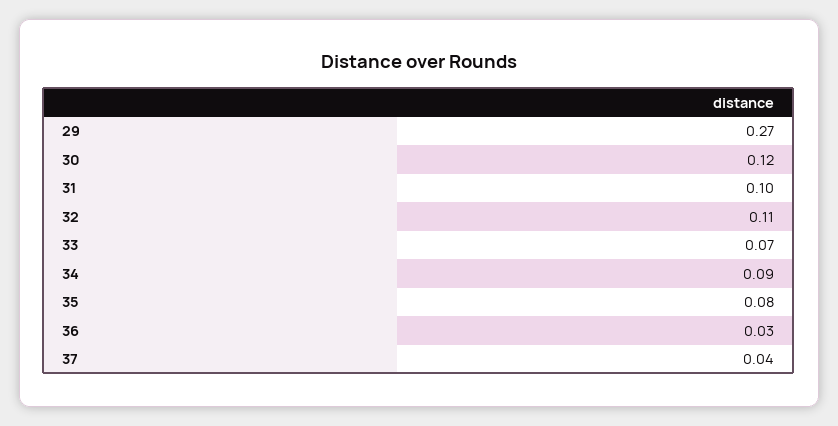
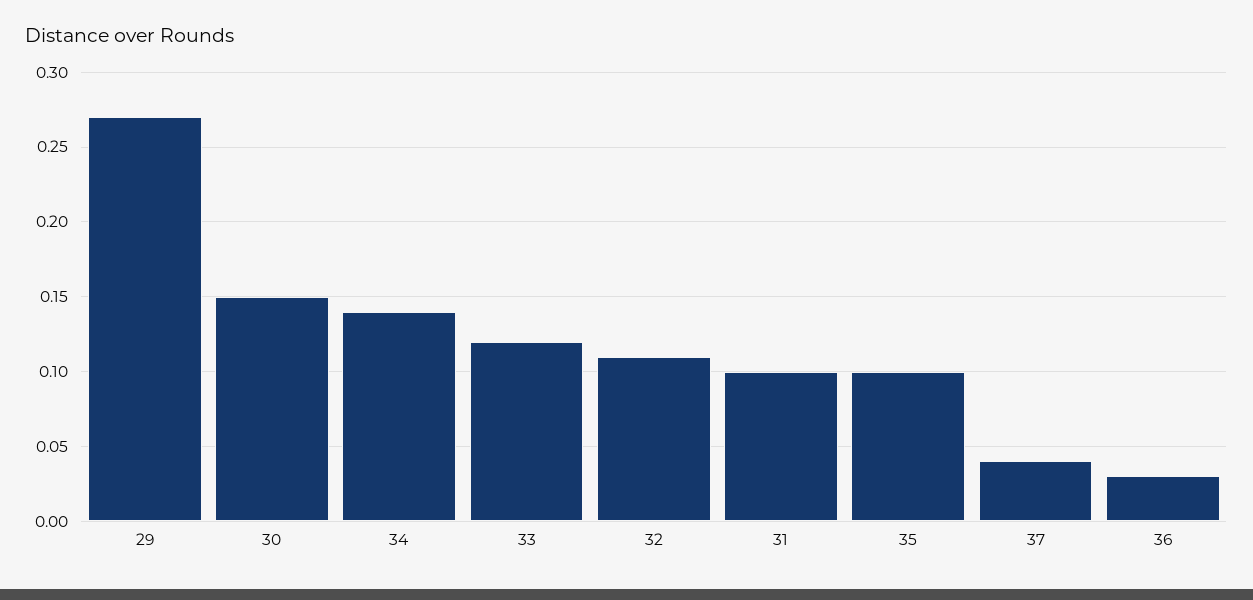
30: 0.12 -> 0.15
33: 0.07 -> 0.12
34: 0.09 -> 0.14
35: 0.08 -> 0.1

